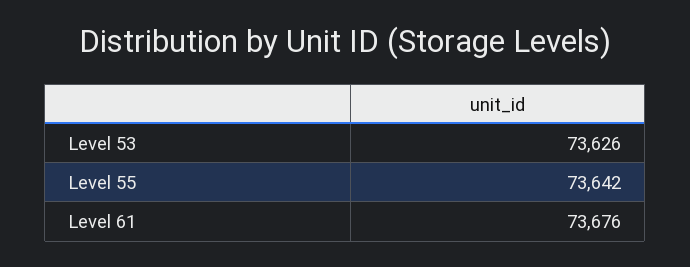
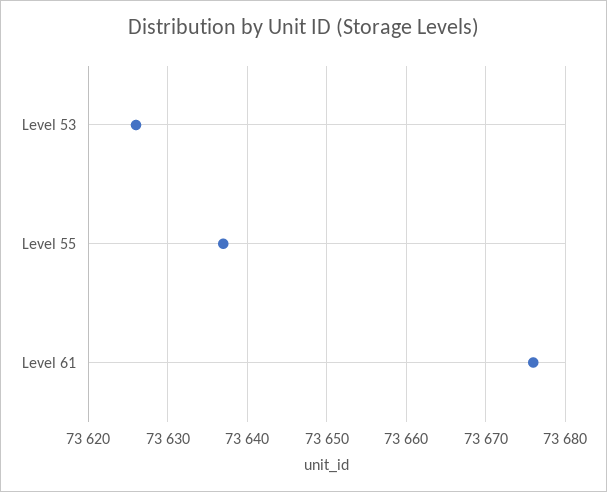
Level 55: 73642 -> 73637

